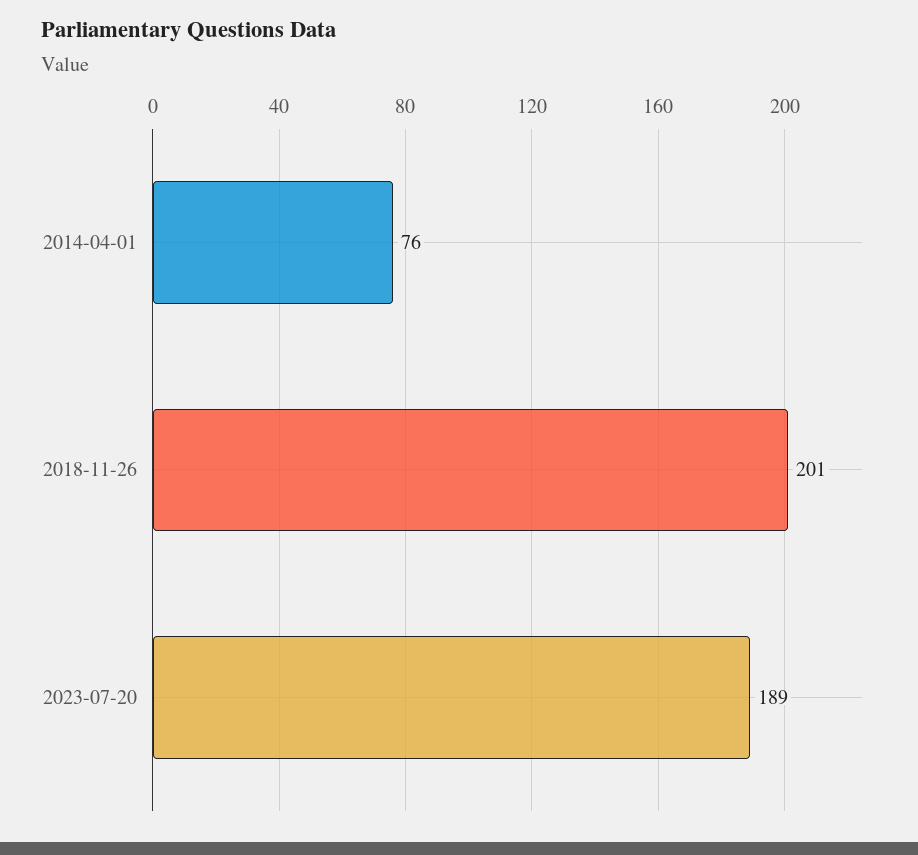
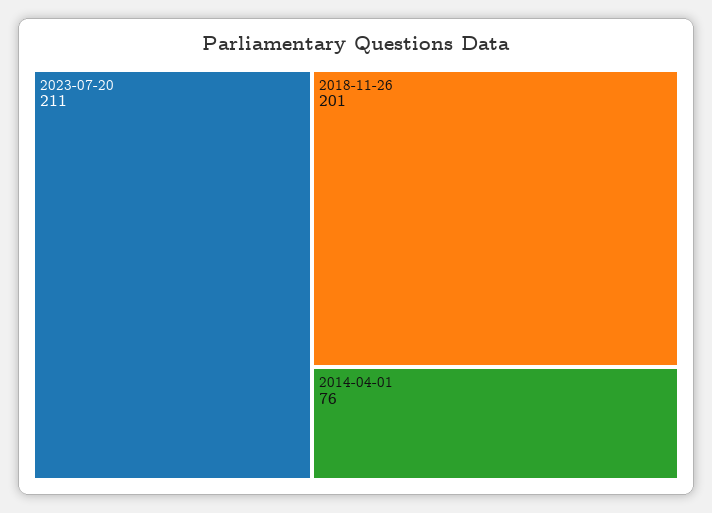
2023-07-20: 189 -> 211

